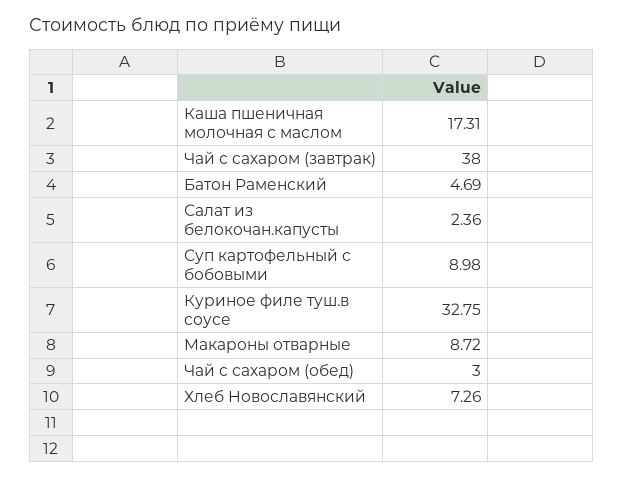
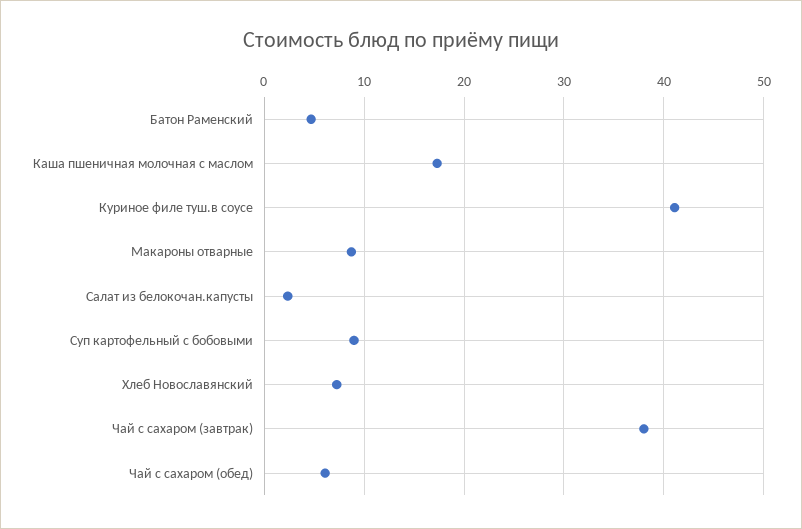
Куриное филе туш.в соусе: 32.75 -> 41
Чай с сахаром (обед): 3 -> 6

